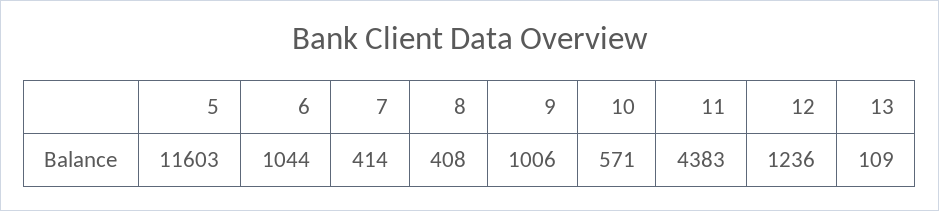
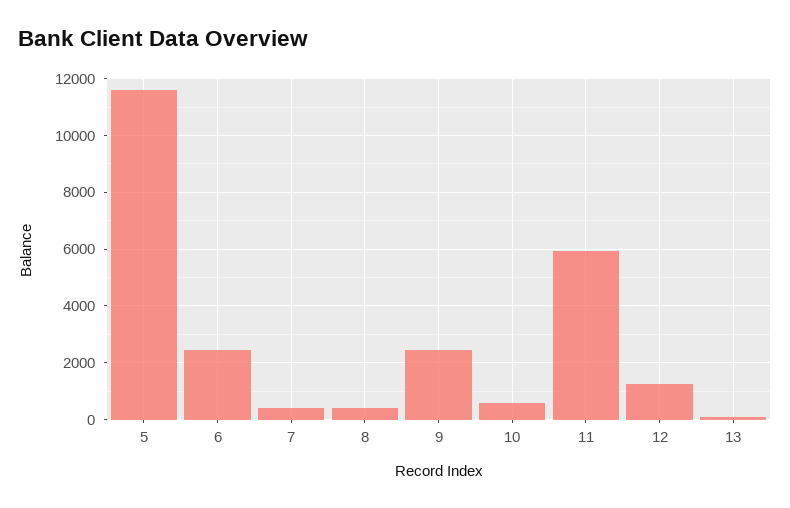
6: 1044 -> 2500
9: 1006 -> 2500
11: 4383 -> 6000

